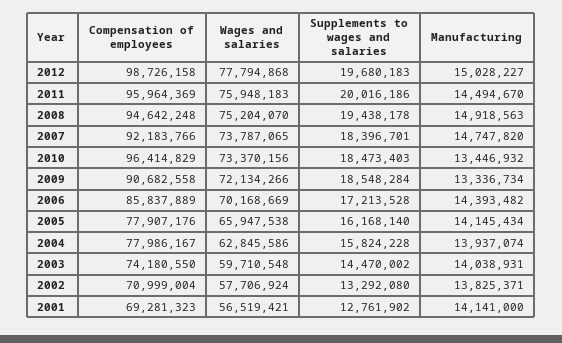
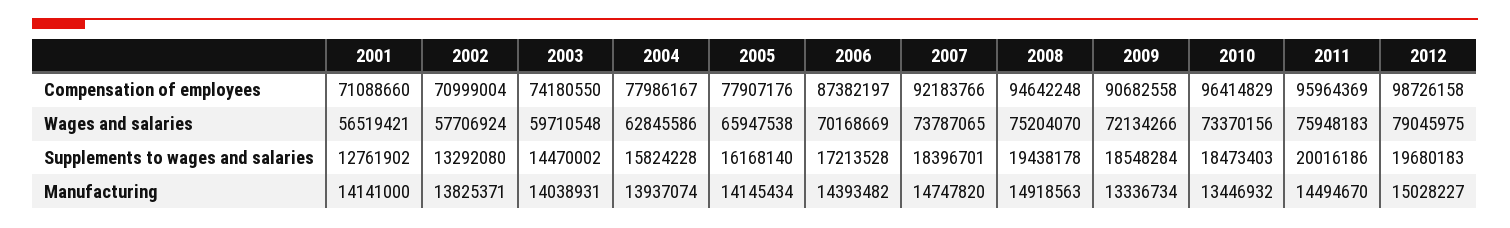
Wages and salaries, 2012: 77794868 -> 79045975
Compensation of employees, 2006: 85837889 -> 87382197
Compensation of employees, 2001: 69281323 -> 71088660

